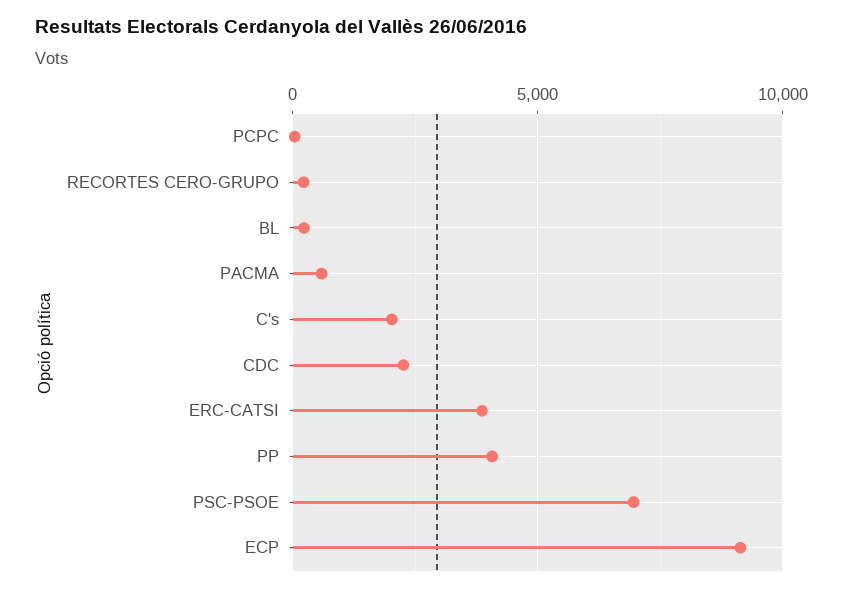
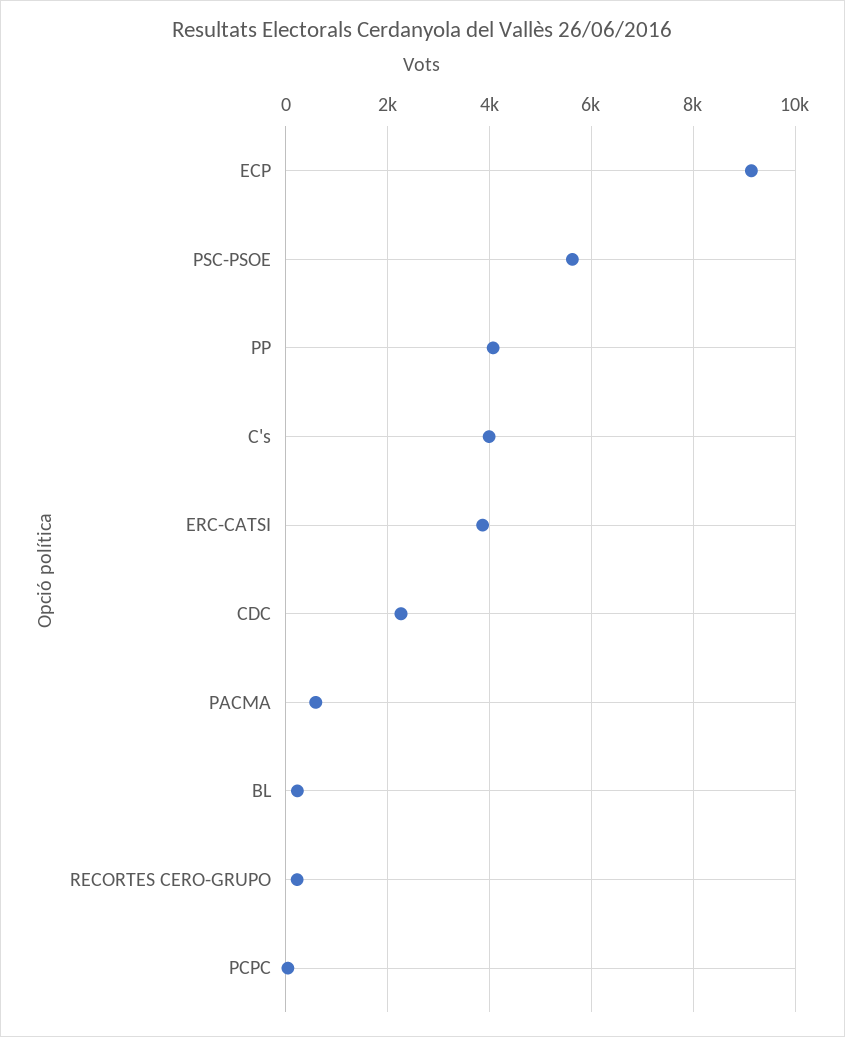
C's: 2000 -> 4000
PSC-PSOE: 7000 -> 5600

